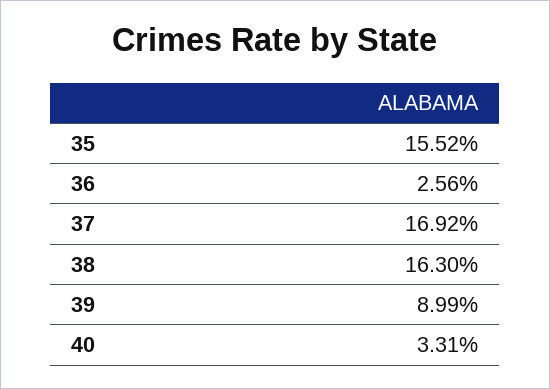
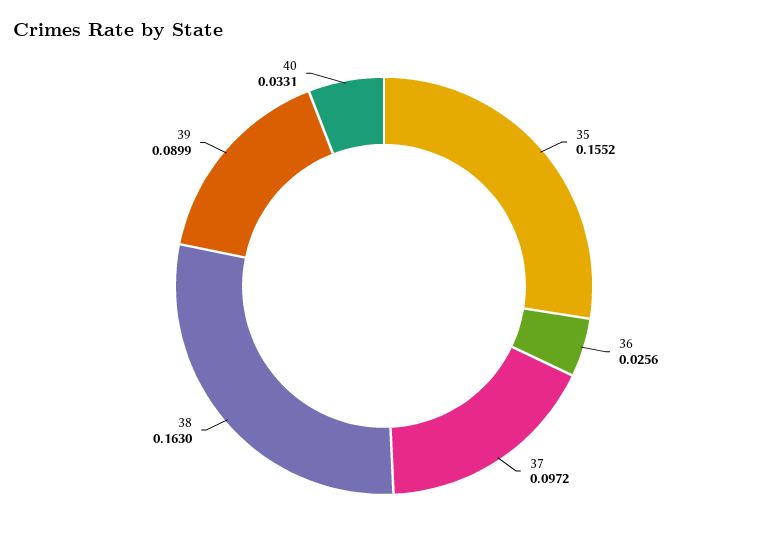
37: 0.1692 -> 0.0972

